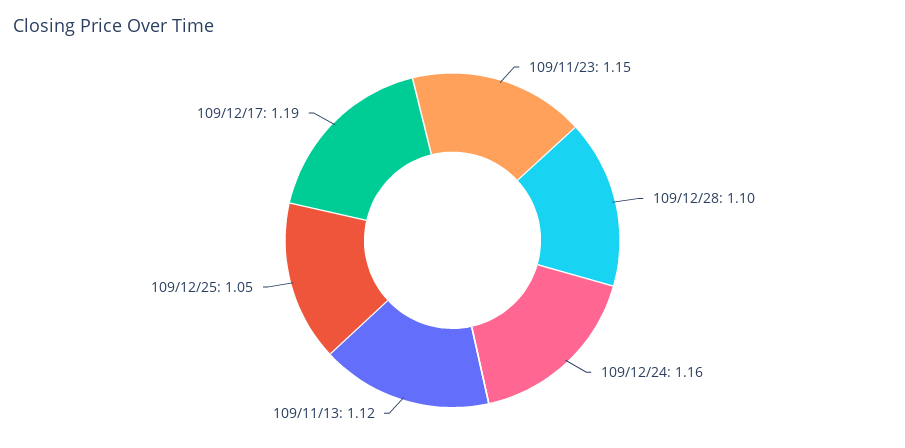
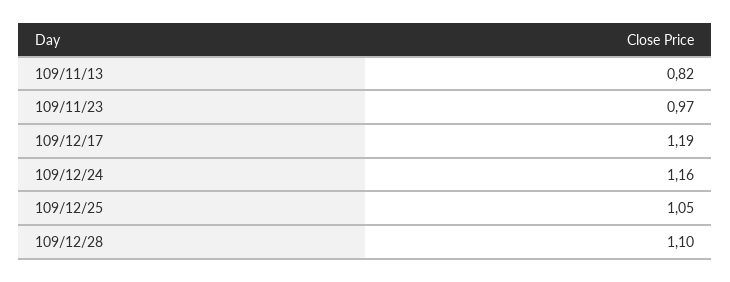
109/11/23: 1.15 -> 0.97
109/11/13: 1.12 -> 0.82

